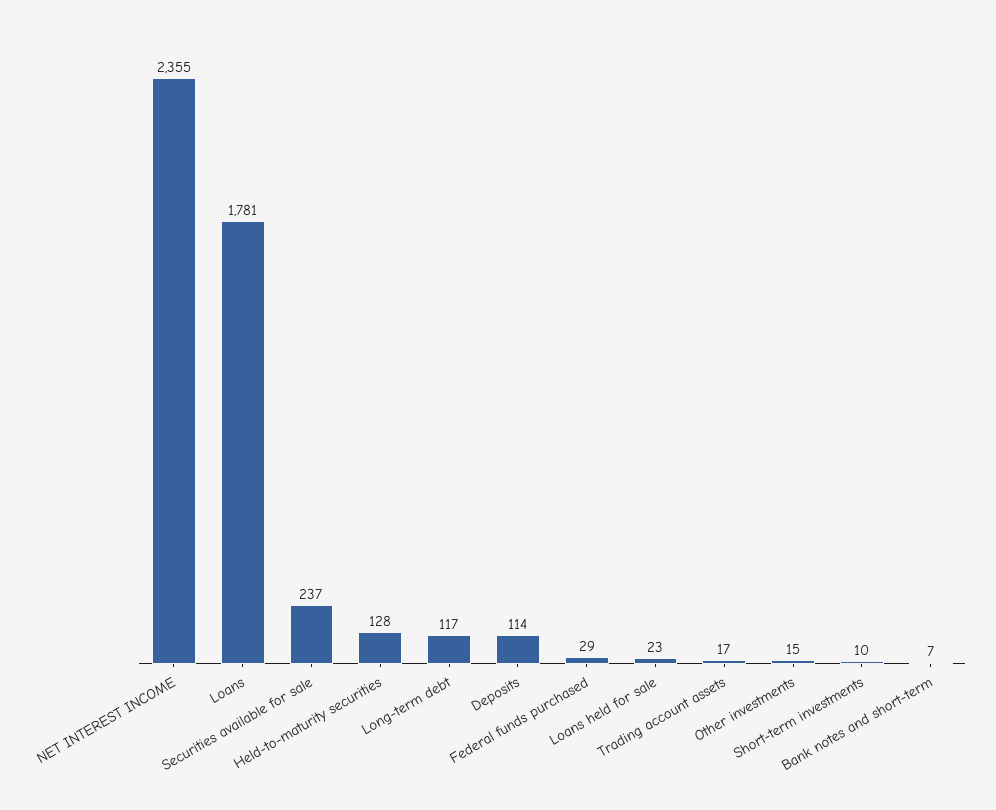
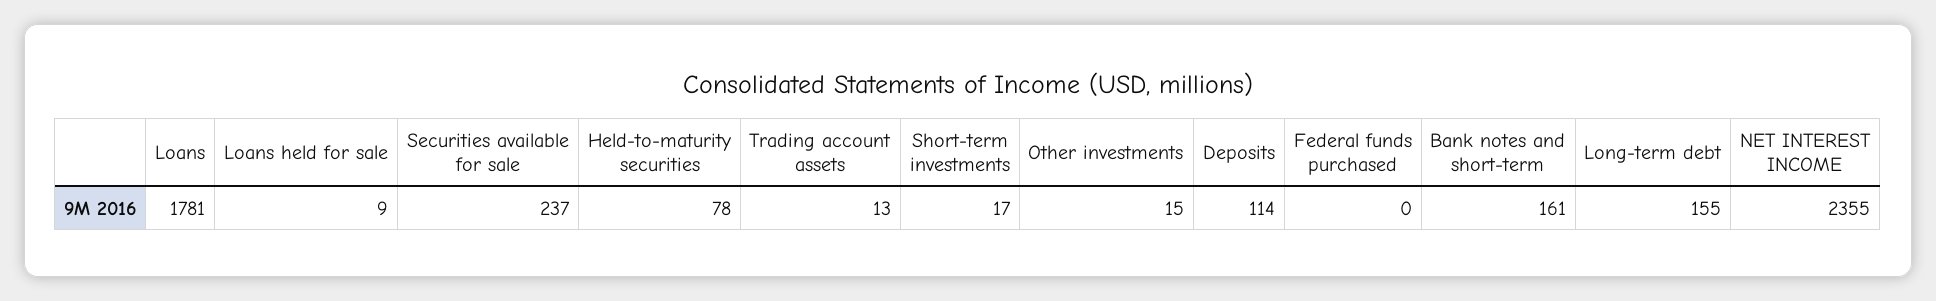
Held-to-maturity securities: 128 -> 78
Long-term debt: 117 -> 155
Federal funds purchased: 29 -> 0
Loans held for sale: 23 -> 9
Trading account assets: 17 -> 13
Short-term investments: 10 -> 17
Bank notes and short-term: 7 -> 161

